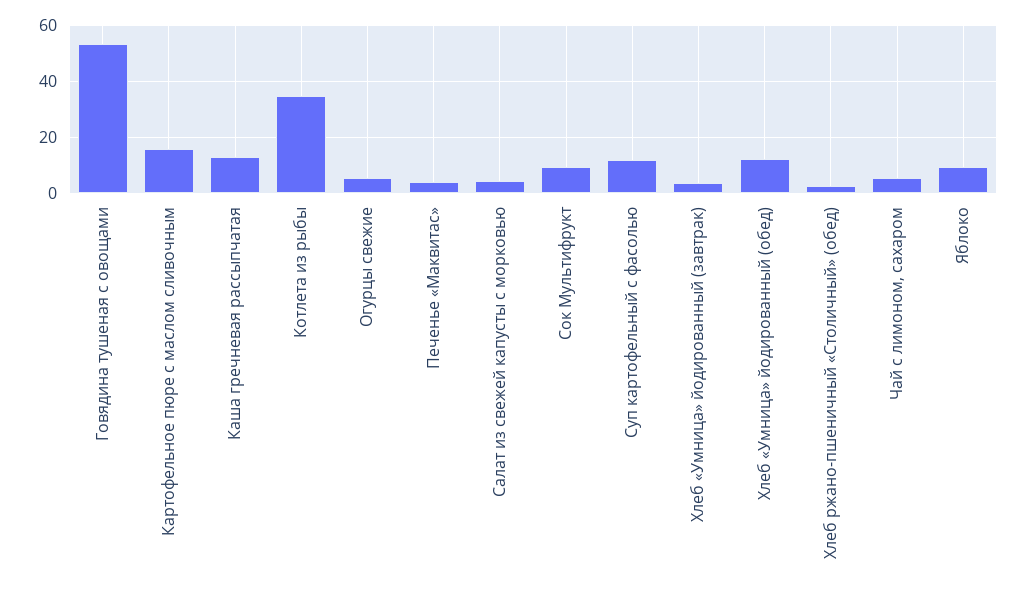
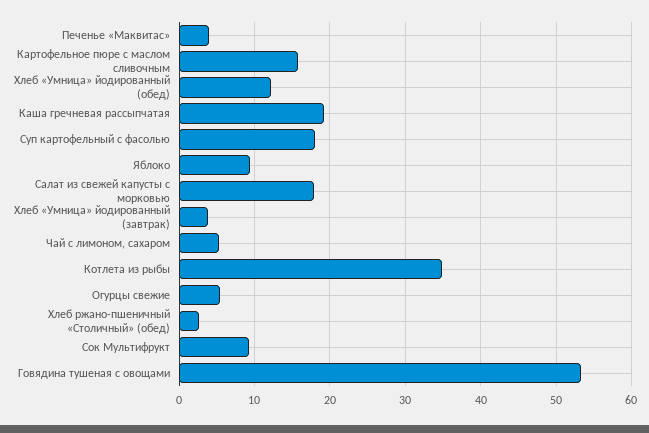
Каша гречневая рассыпчатая: 12.5 -> 19
Салат из свежей капусты с морковью: 5 -> 18
Суп картофельный с фасолью: 12.5 -> 18

